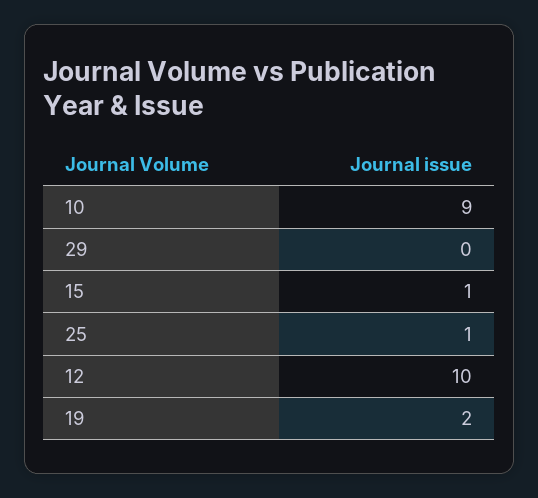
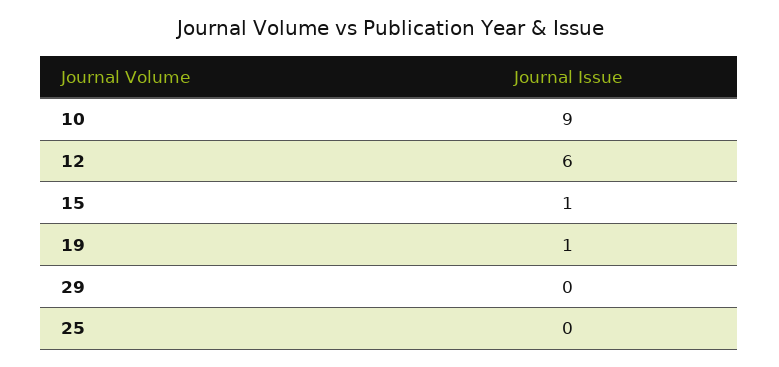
25: 1 -> 0
12: 10 -> 6
19: 2 -> 1

